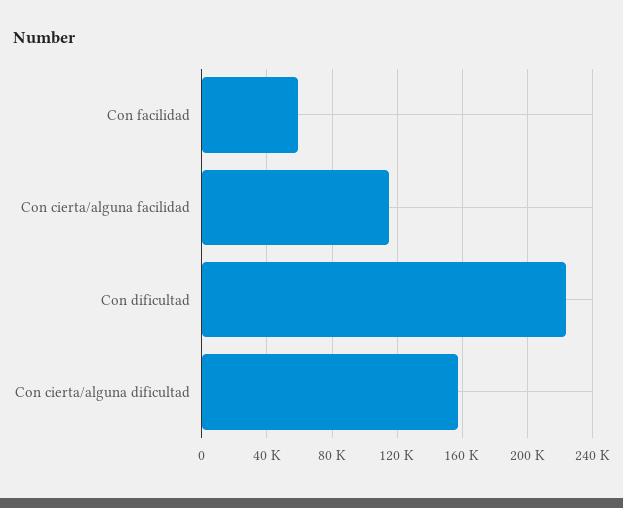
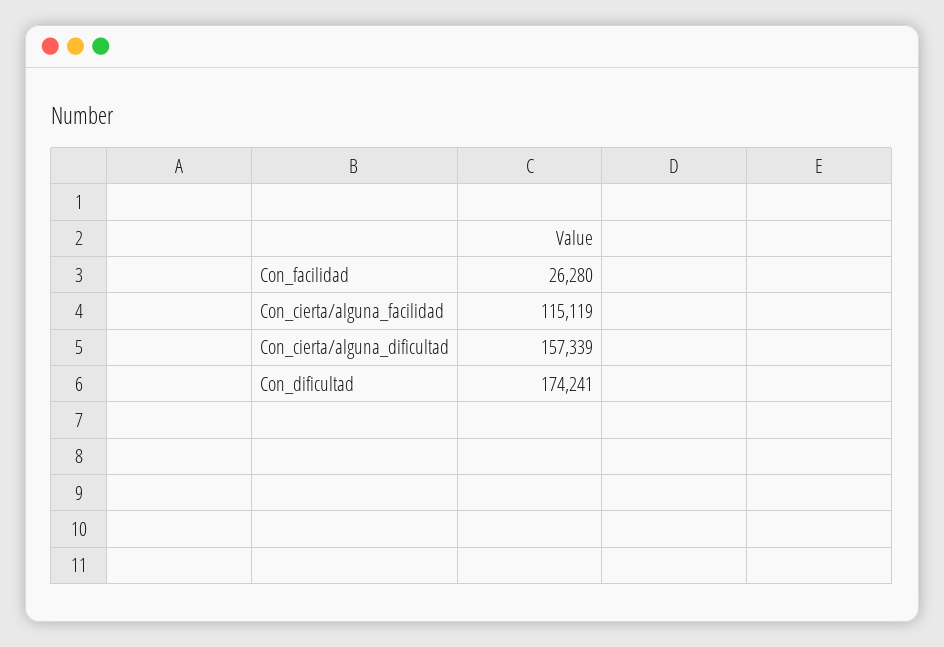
Con facilidad: 60000 -> 26280
Con dificultad: 225000 -> 174241

